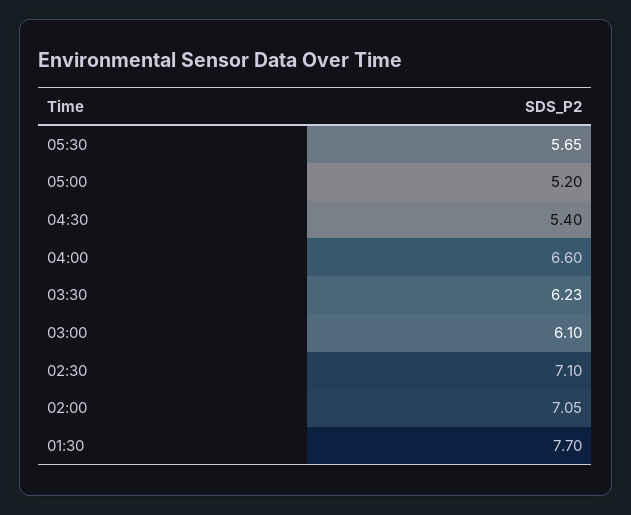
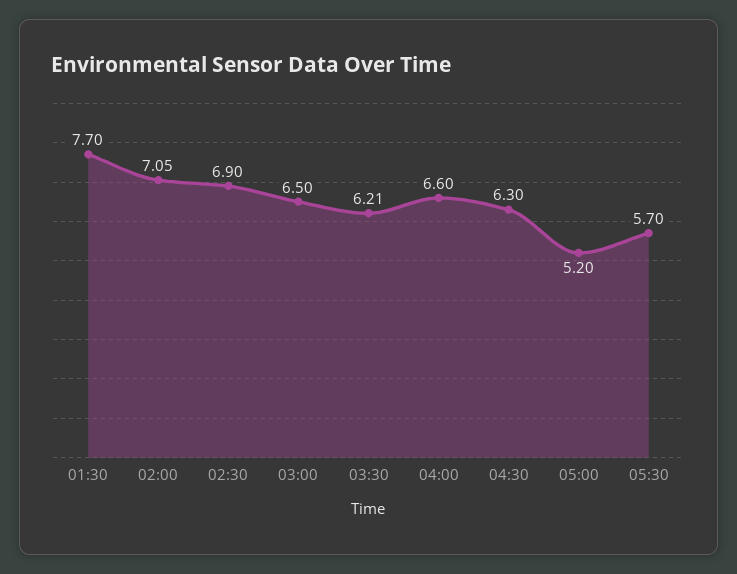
05:30: 5.65 -> 5.7
04:30: 5.4 -> 6.3
03:30: 6.23 -> 6.21
03:00: 6.1 -> 6.5
02:30: 7.1 -> 6.9

